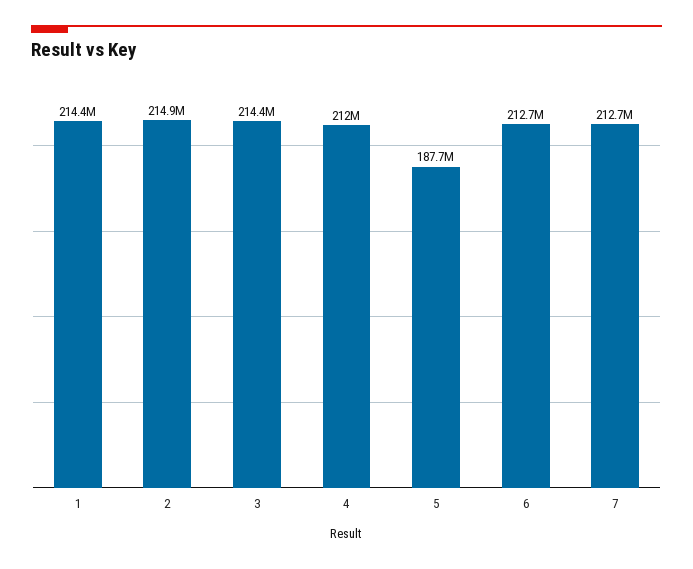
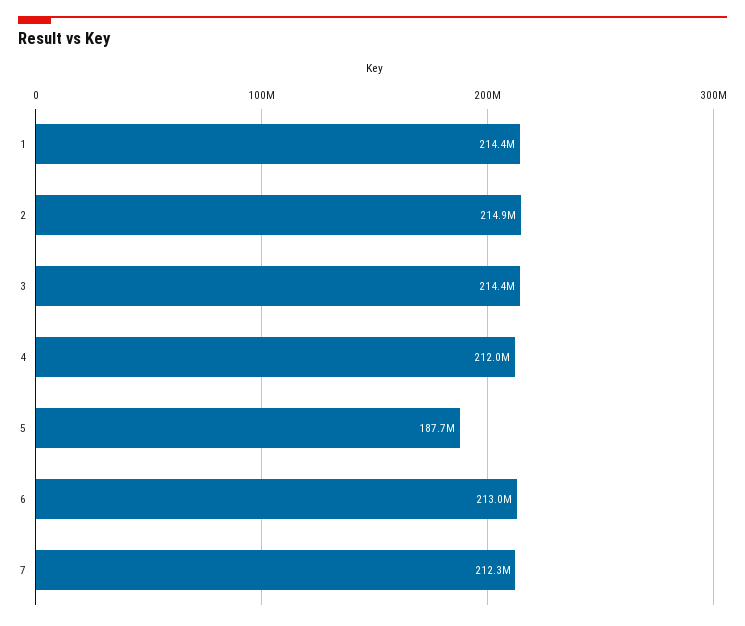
6: 212700000 -> 213000000
7: 212700000 -> 212300000

